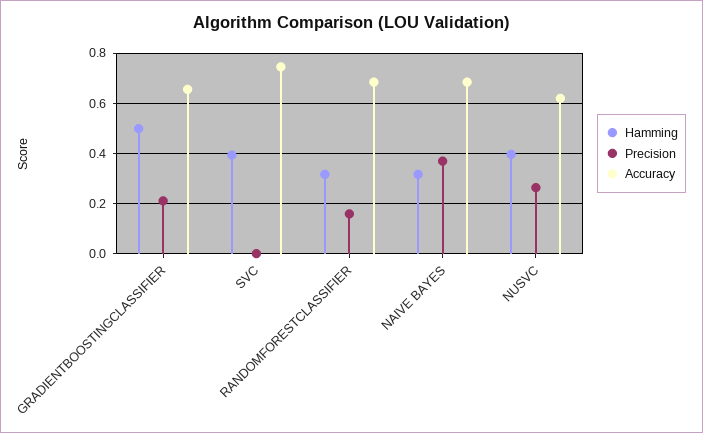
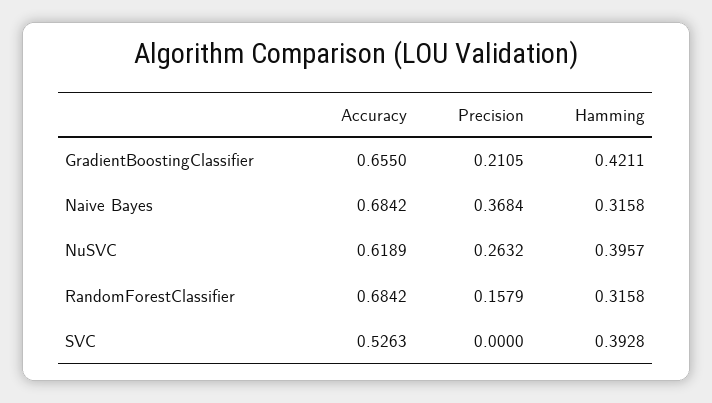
Hamming, GRADIENTBOOSTINGCLASSIFIER: 0.5 -> 0.4211
Accuracy, SVC: 0.75 -> 0.5263

